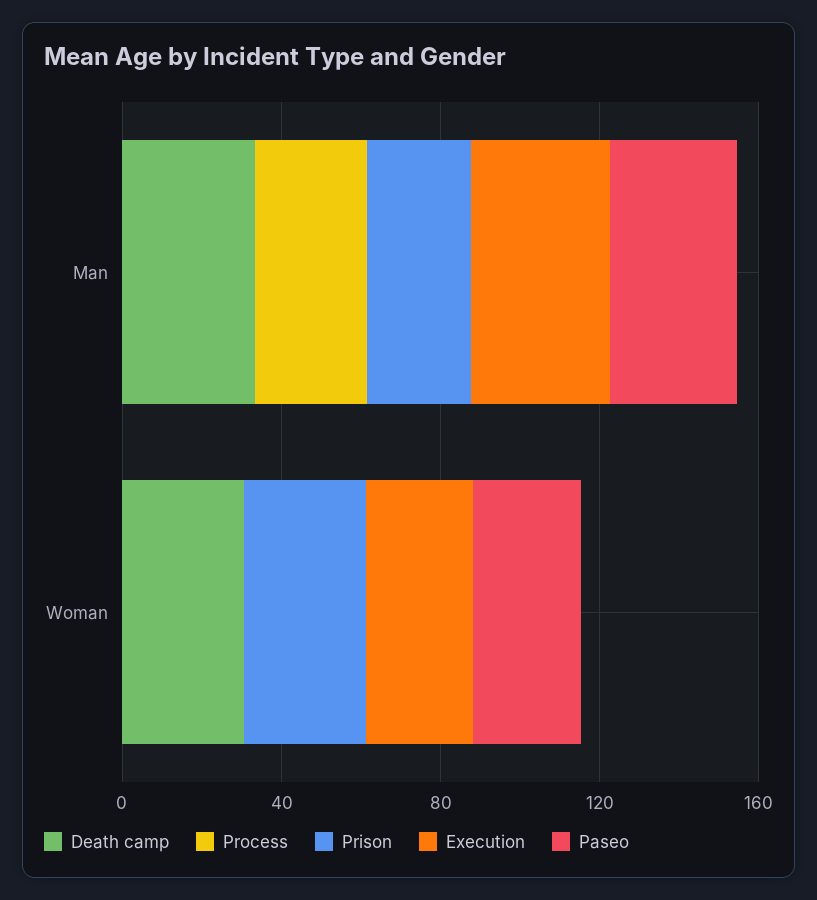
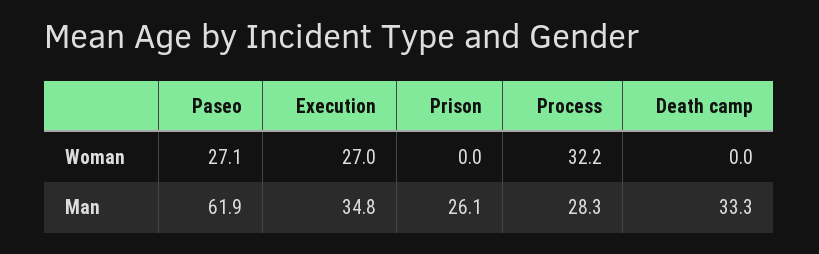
Paseo, Man: 30 -> 61.9
Death camp, Woman: 30 -> 0
Process, Woman: 0 -> 32.2
Prison, Woman: 30 -> 0

